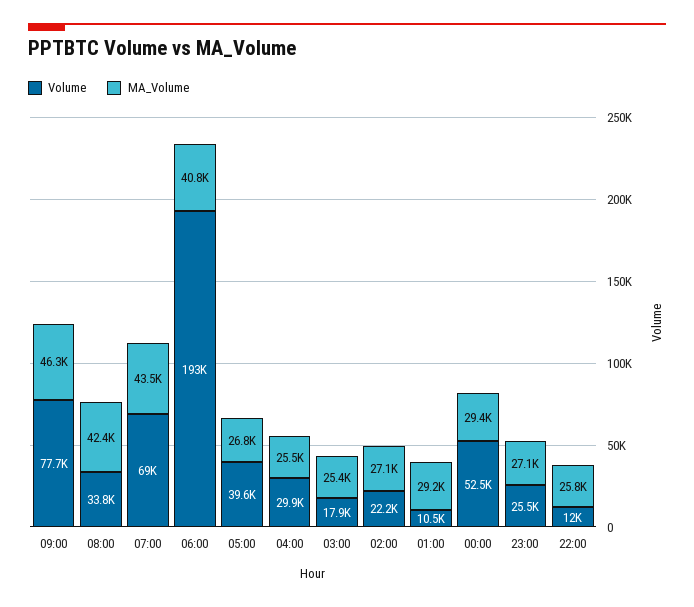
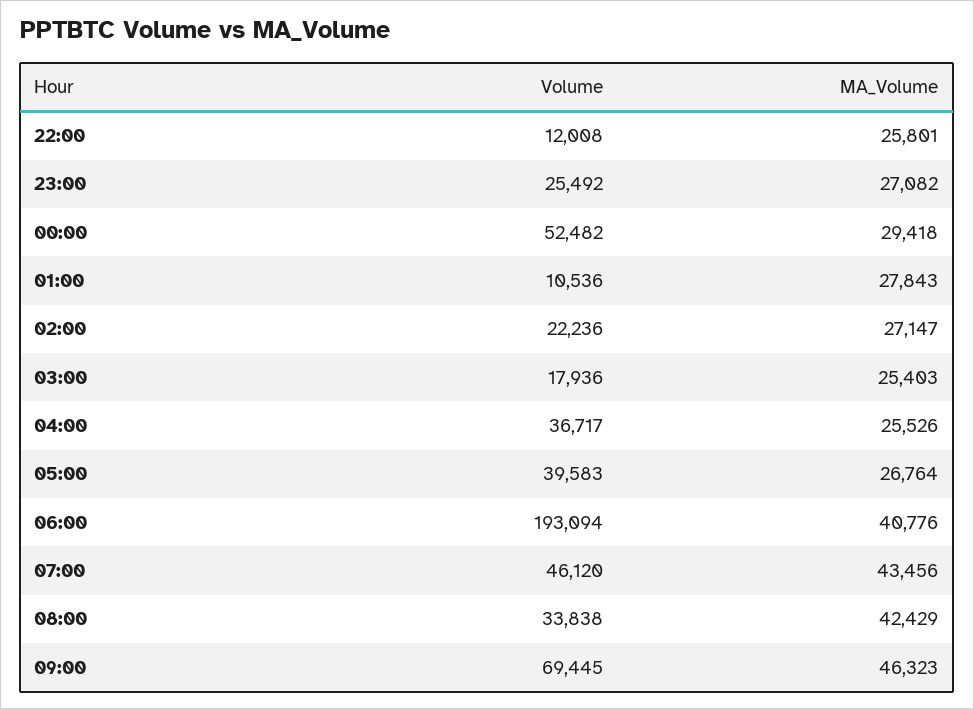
Volume, 09:00: 77700 -> 69445
Volume, 07:00: 69000 -> 46120
Volume, 04:00: 29900 -> 36717
MA_Volume, 01:00: 29200 -> 27843

